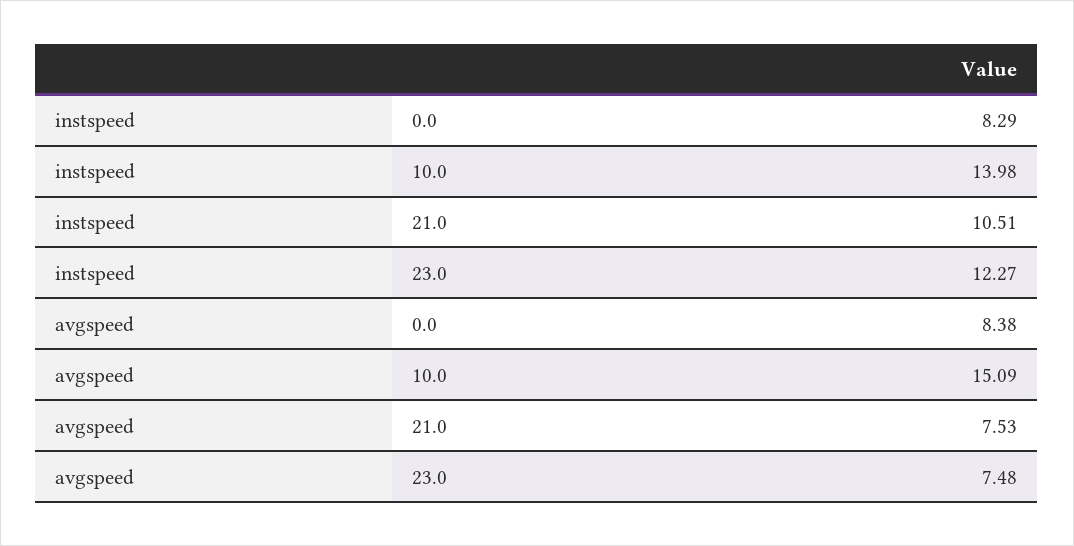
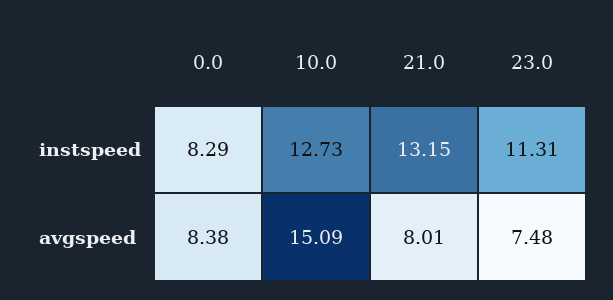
instspeed, 10.0: 13.98 -> 12.73
instspeed, 21.0: 10.51 -> 13.15
instspeed, 23.0: 12.27 -> 11.31
avgspeed, 21.0: 7.53 -> 8.01

